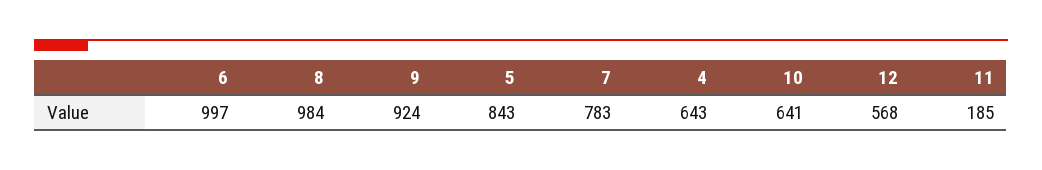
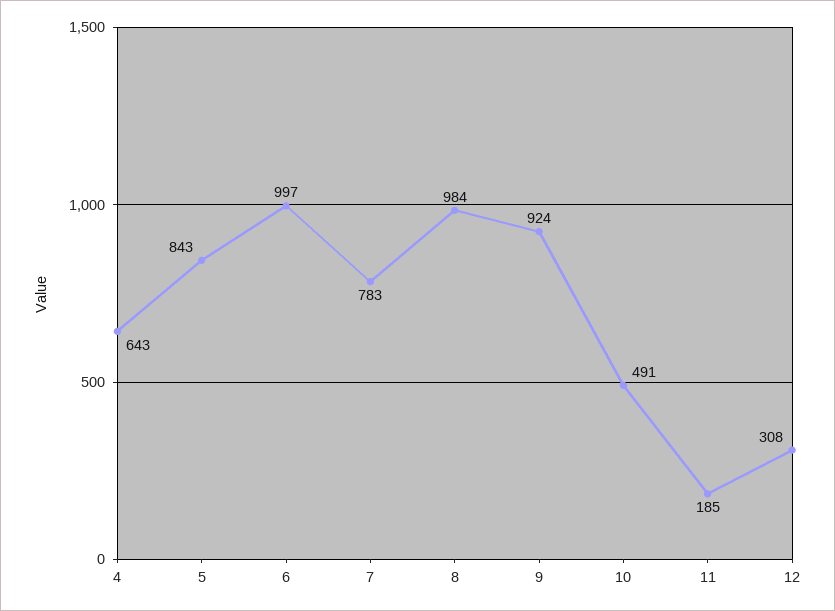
10: 641 -> 491
12: 568 -> 308

